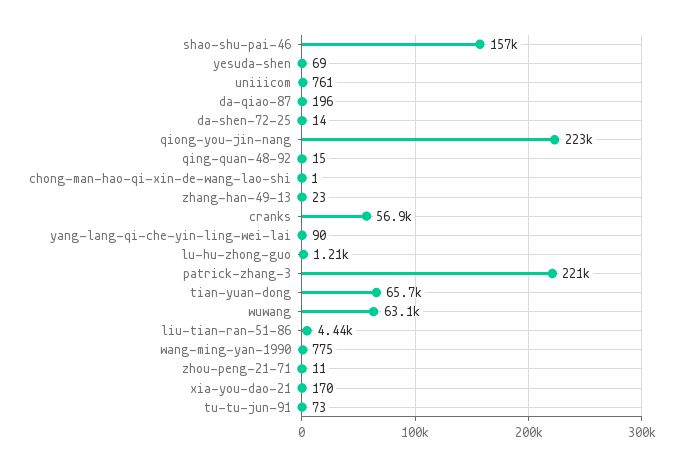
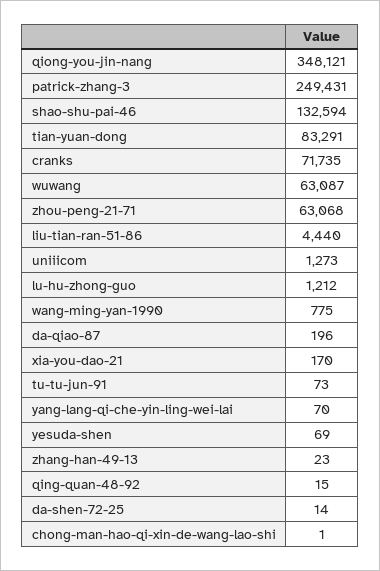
shao-shu-pai-46: 157000 -> 132594
uniiicom: 761 -> 1273
qiong-you-jin-nang: 223000 -> 348121
cranks: 56900 -> 71735
yang-lang-qi-che-yin-ling-wei-lai: 90 -> 70
patrick-zhang-3: 221000 -> 249431
tian-yuan-dong: 65700 -> 83291
zhou-peng-21-71: 11 -> 63068

